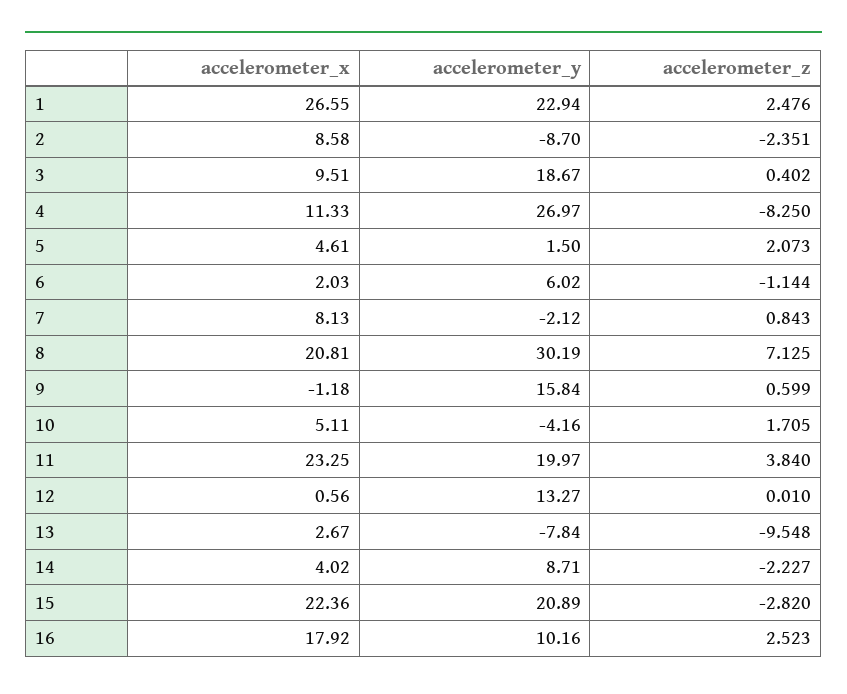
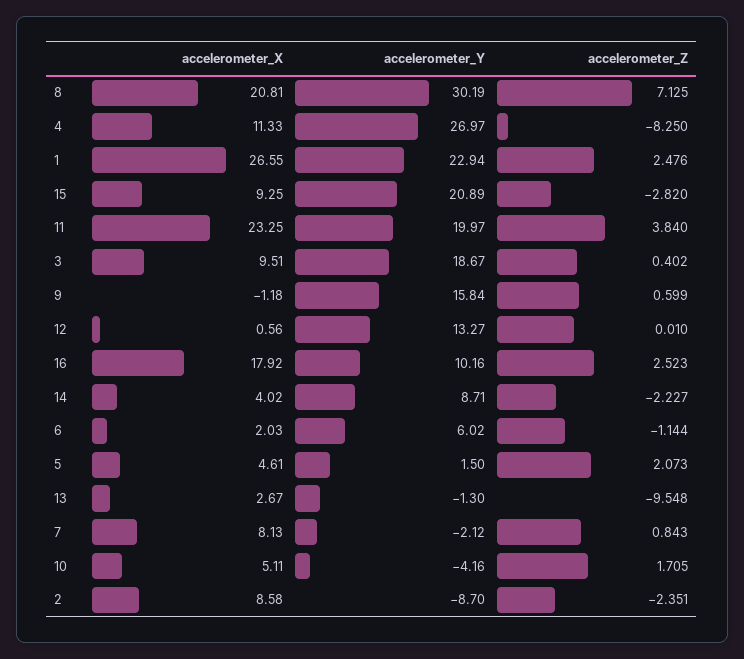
accelerometer_y, 13: -7.84 -> -1.3
accelerometer_x, 15: 22.36 -> 9.25

